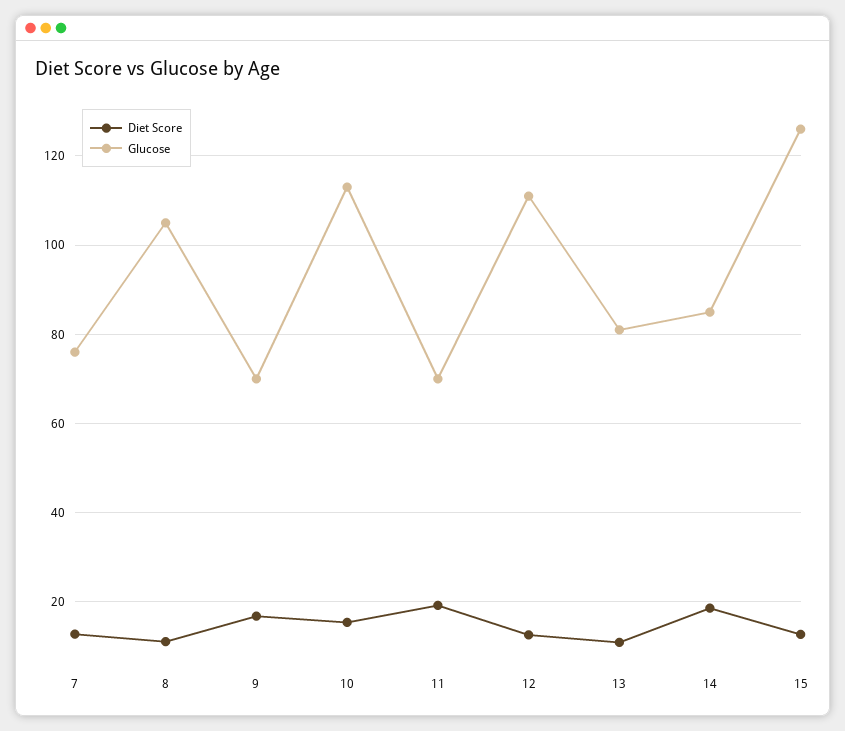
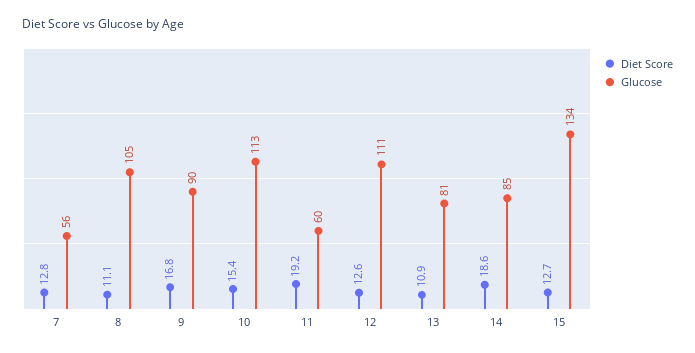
Glucose, 7: 76 -> 56
Glucose, 9: 70 -> 90
Glucose, 11: 70 -> 60
Glucose, 15: 126 -> 134

